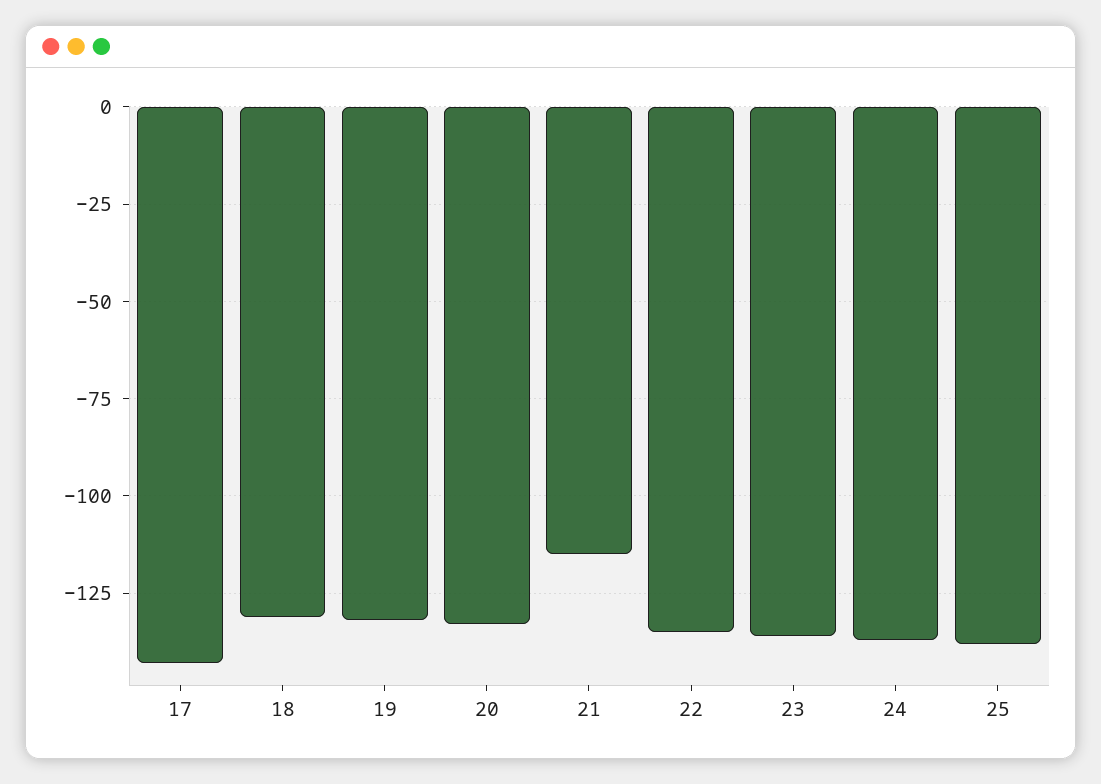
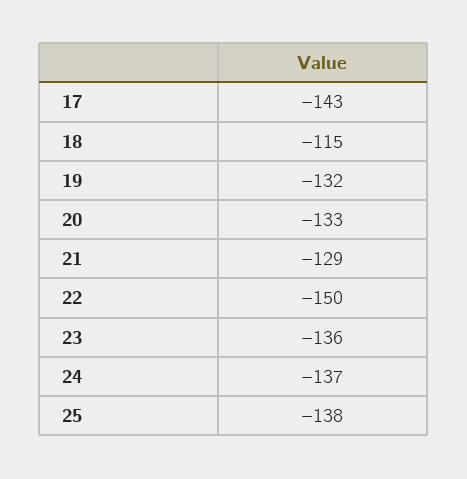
18: -130 -> -115
21: -115 -> -129
22: -135 -> -150

